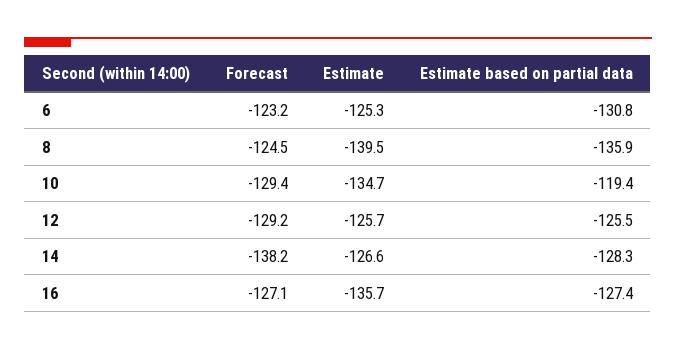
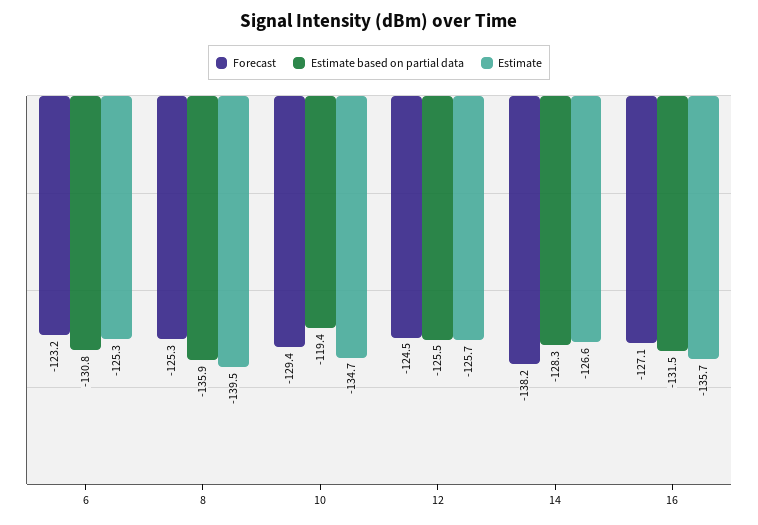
Forecast, 8: -124.5 -> -125.3
Forecast, 12: -129.2 -> -124.5
Estimate based on partial data, 16: -127.4 -> -131.5

